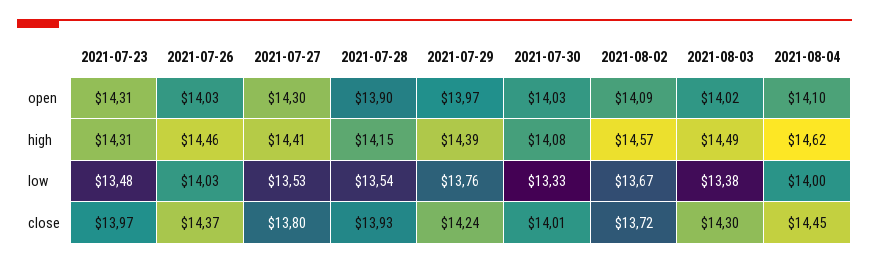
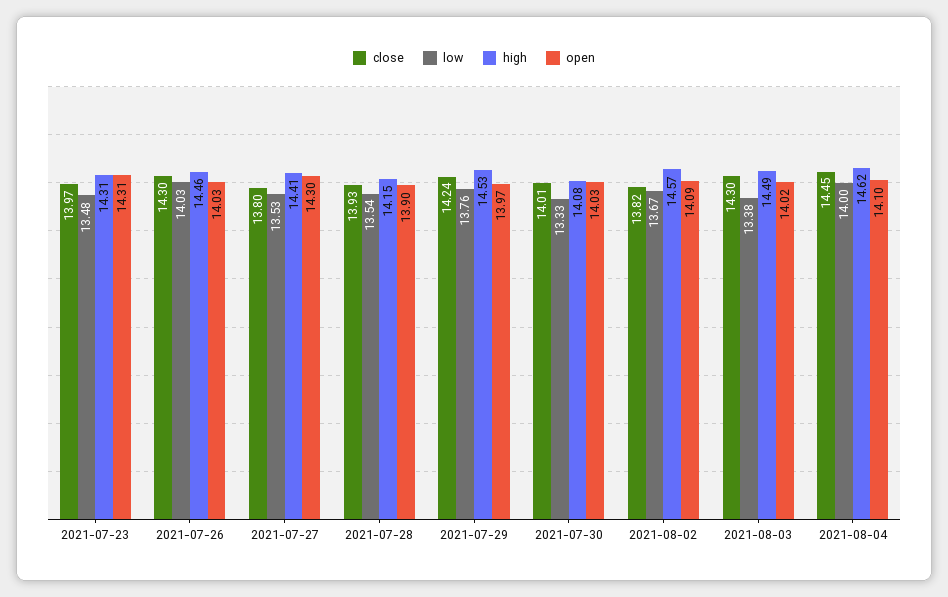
high, 2021-07-29: 14.39 -> 14.53
close, 2021-07-26: 14.37 -> 14.3
close, 2021-08-02: 13.72 -> 13.82

